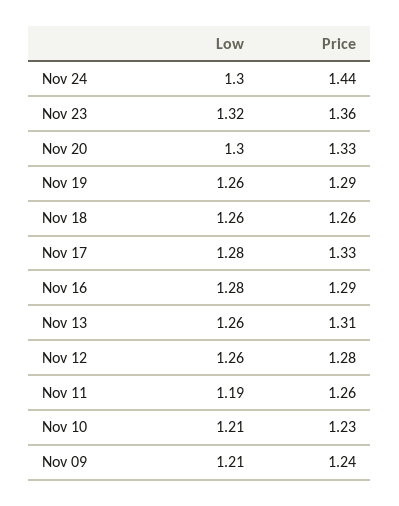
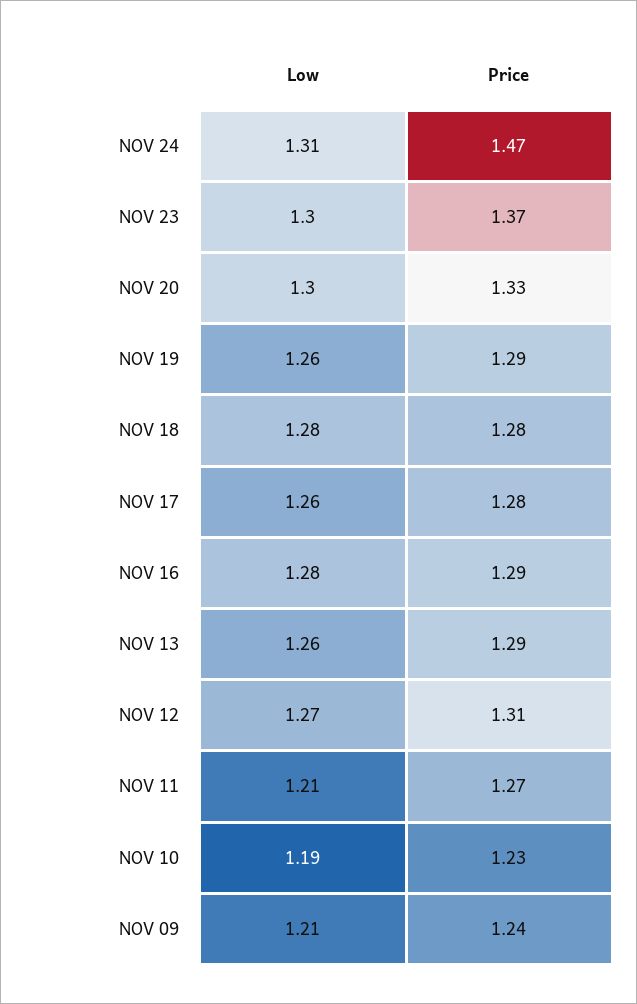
Low, Nov 24: 1.3 -> 1.31
Price, Nov 24: 1.44 -> 1.47
Low, Nov 23: 1.32 -> 1.3
Price, Nov 23: 1.36 -> 1.37
Low, Nov 18: 1.26 -> 1.28
Price, Nov 18: 1.26 -> 1.28
Low, Nov 17: 1.28 -> 1.26
Price, Nov 17: 1.33 -> 1.28
Price, Nov 13: 1.31 -> 1.29
Low, Nov 12: 1.26 -> 1.27
Price, Nov 12: 1.28 -> 1.31
Low, Nov 11: 1.19 -> 1.21
Price, Nov 11: 1.26 -> 1.27
Low, Nov 10: 1.21 -> 1.19

